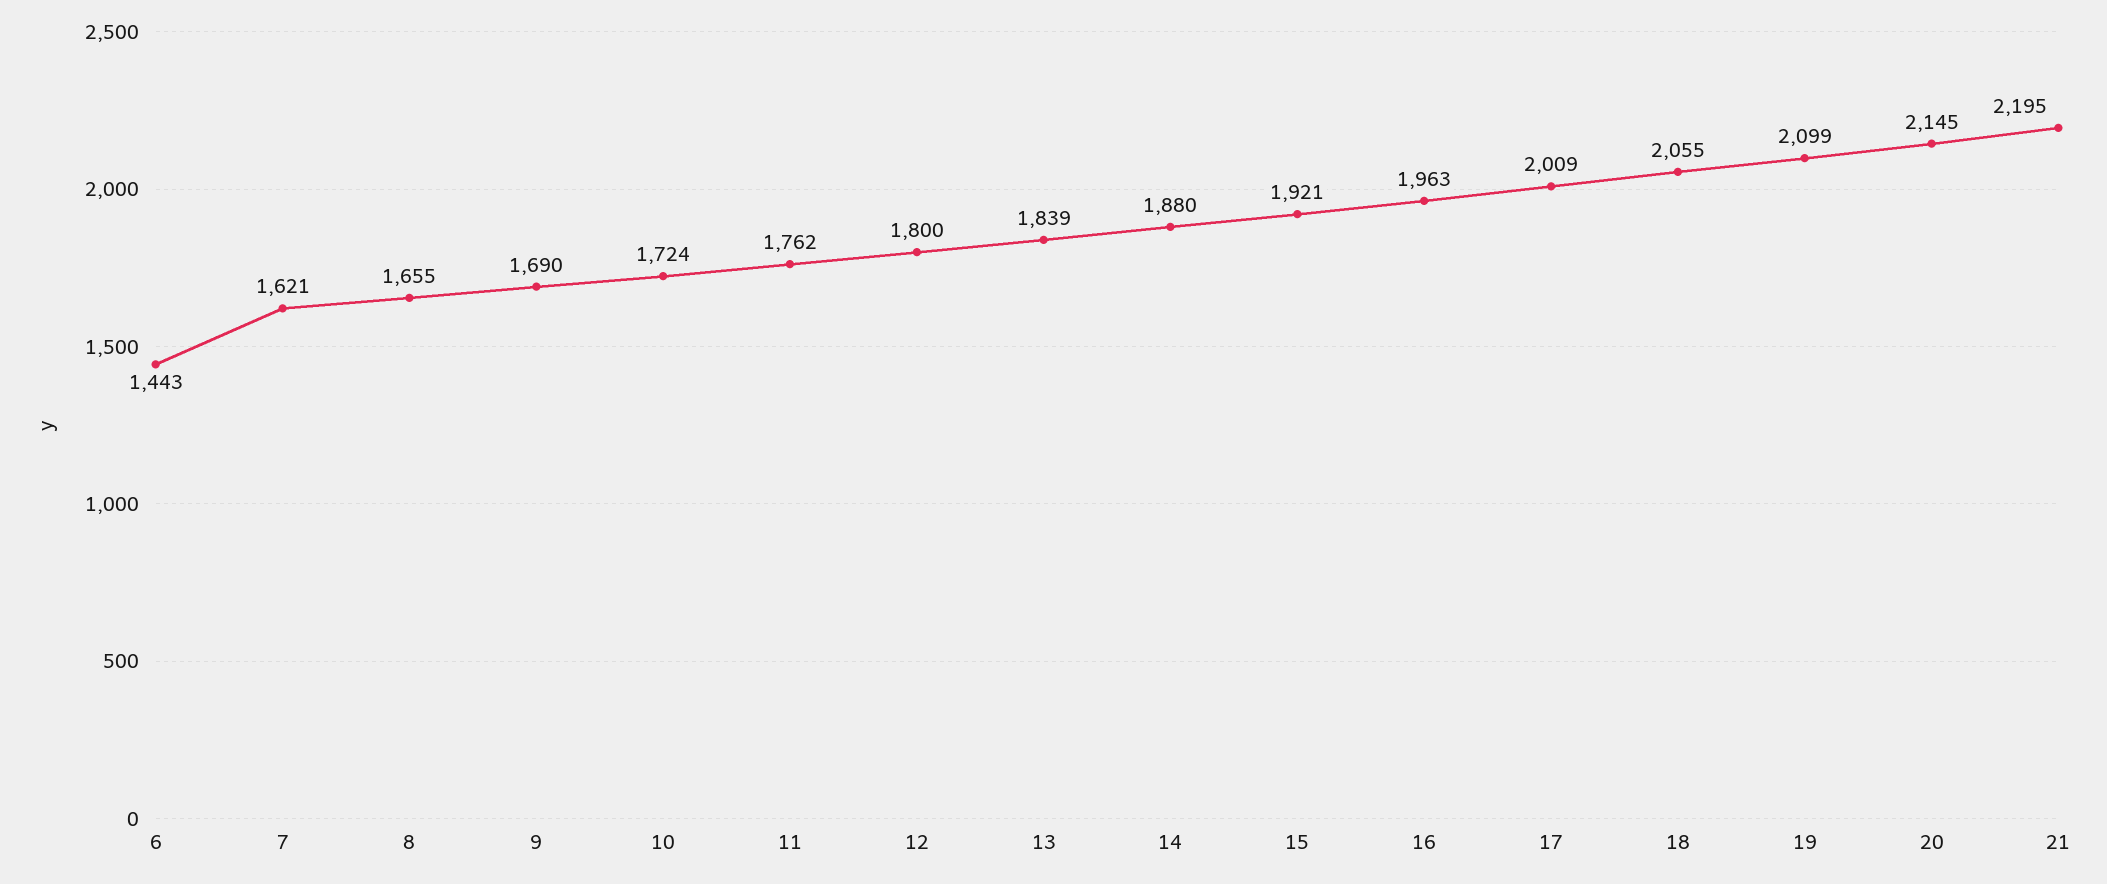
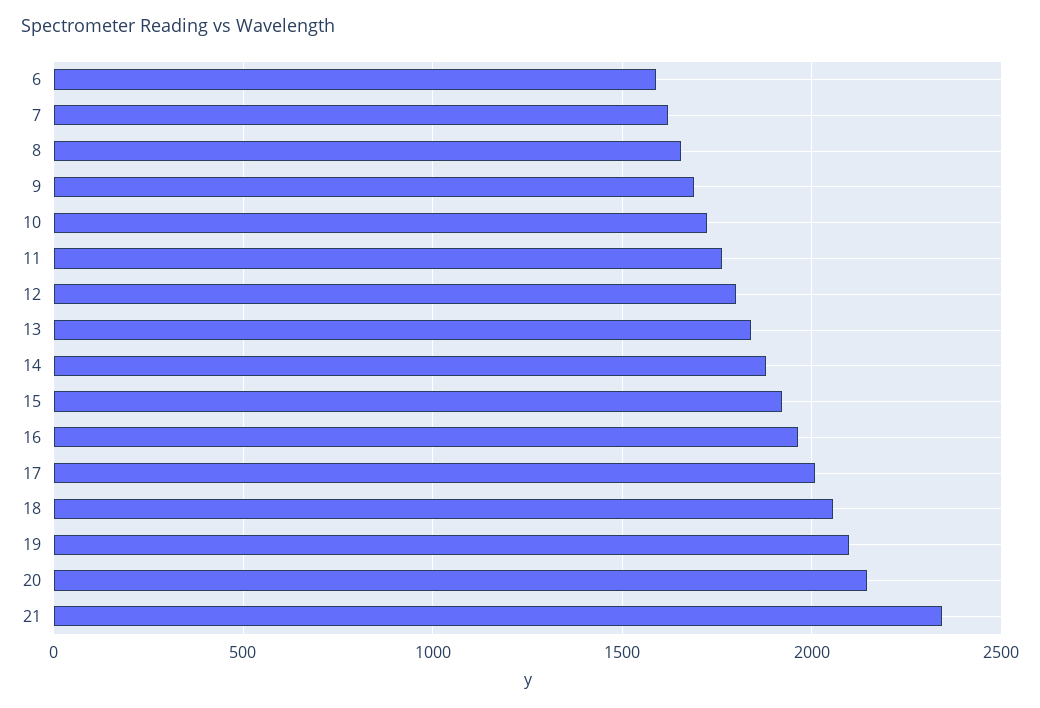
6: 1443 -> 1600
21: 2195 -> 2350

